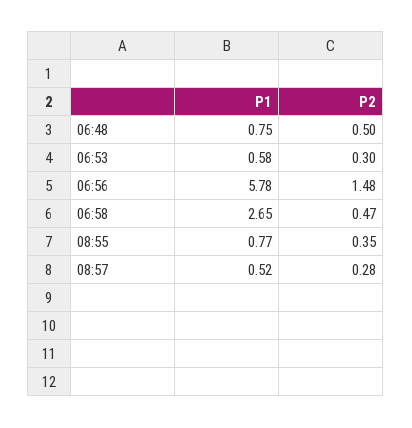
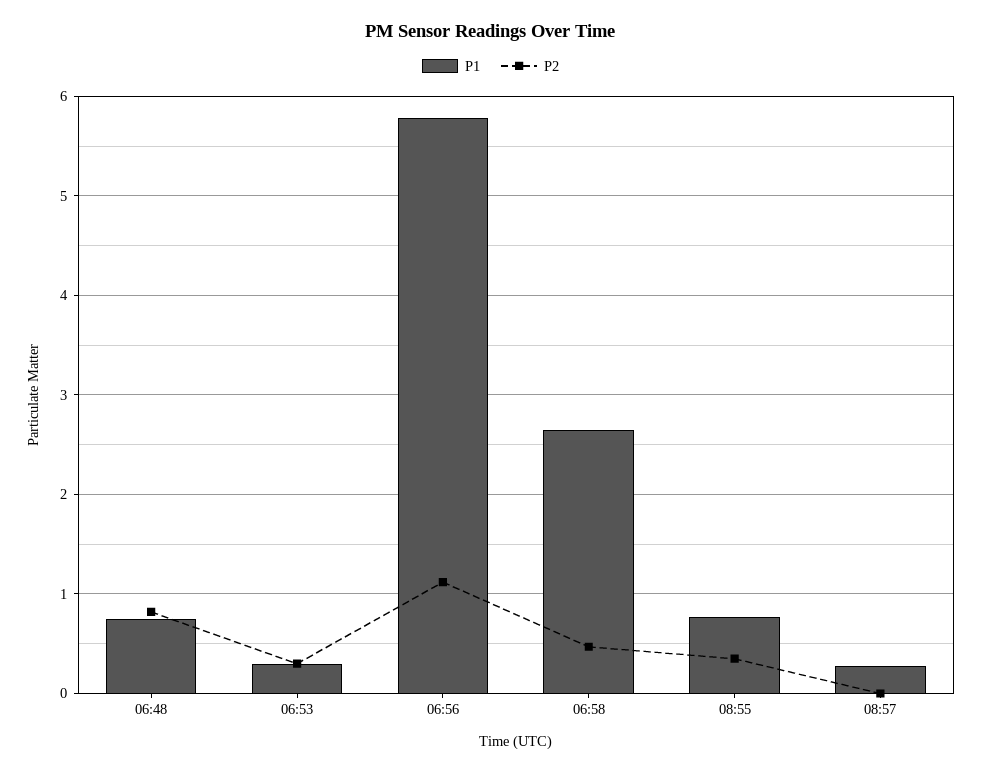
P2, 06:48: 0.5 -> 0.8
P1, 06:53: 0.58 -> 0.3
P2, 06:56: 1.48 -> 1.1
P1, 08:57: 0.52 -> 0.3
P2, 08:57: 0.28 -> 0

